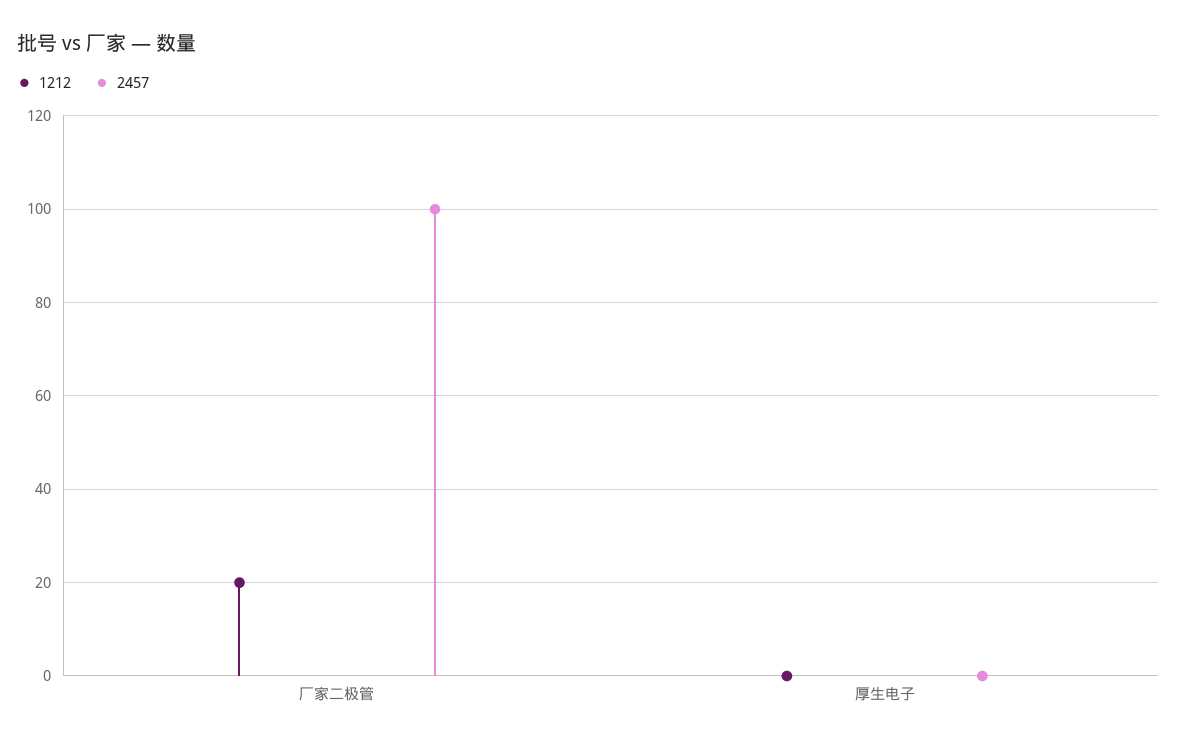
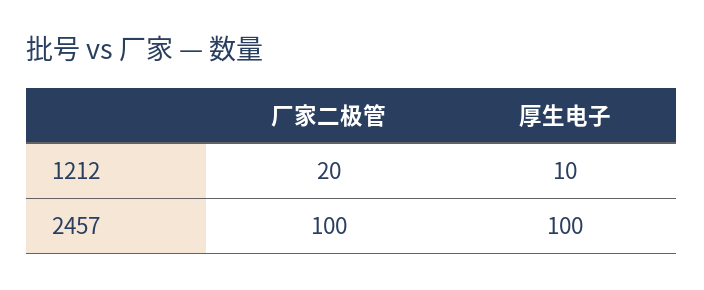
1212, 厚生电子: 0 -> 10
2457, 厚生电子: 0 -> 100

